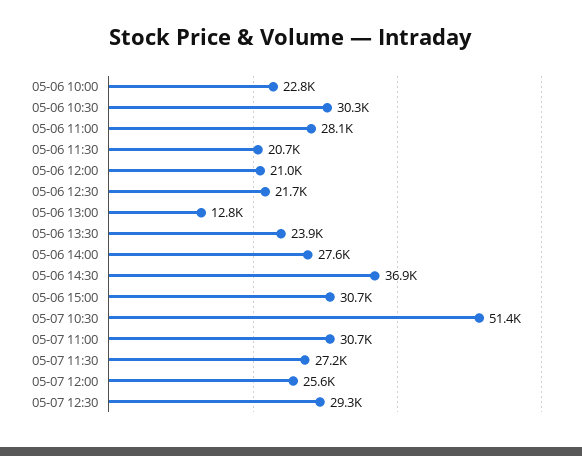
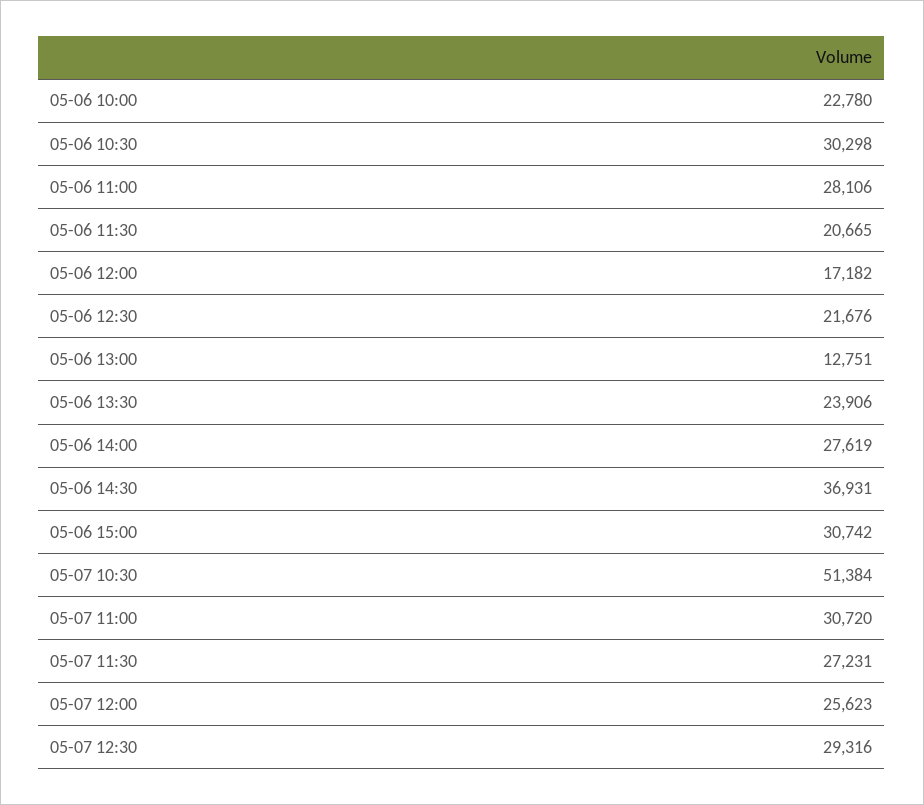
05-06 12:00: 21000 -> 17182

